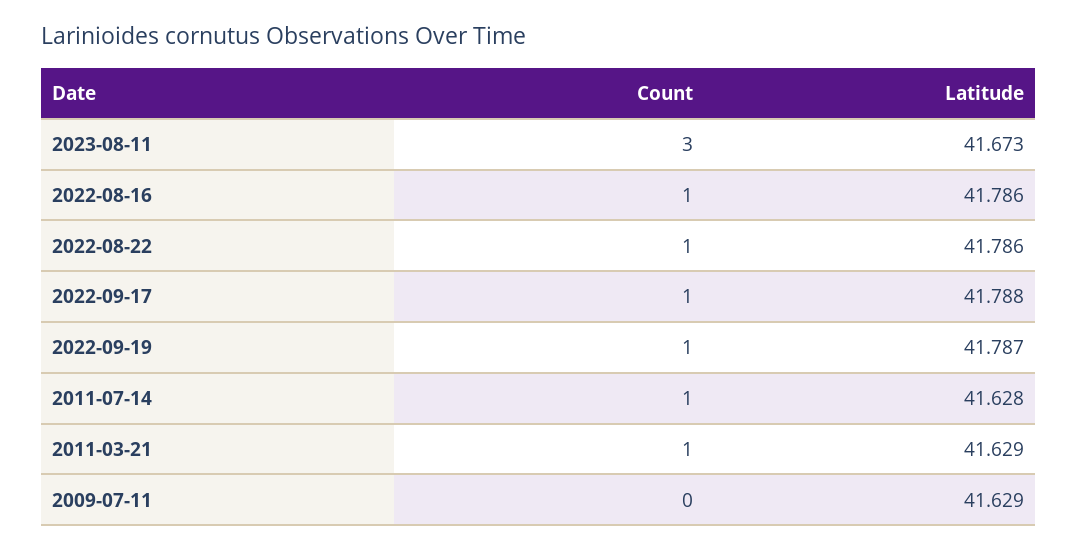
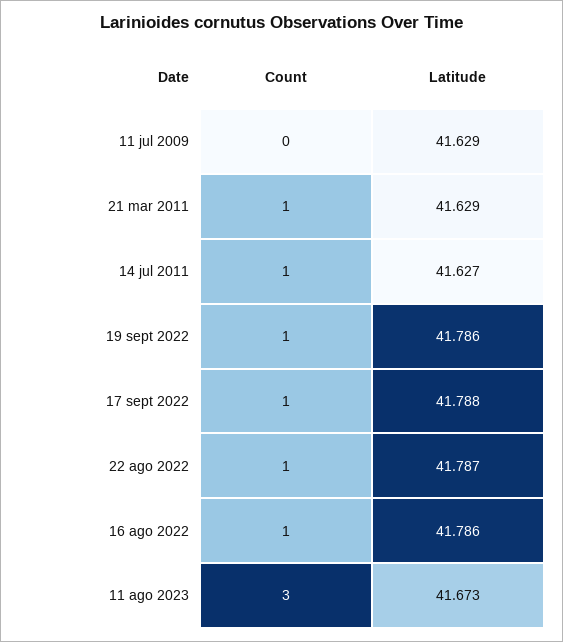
Latitude, 2022-08-22: 41.786 -> 41.787
Latitude, 2022-09-19: 41.787 -> 41.786
Latitude, 2011-07-14: 41.628 -> 41.627

